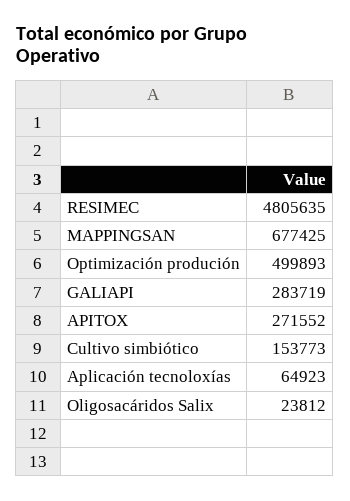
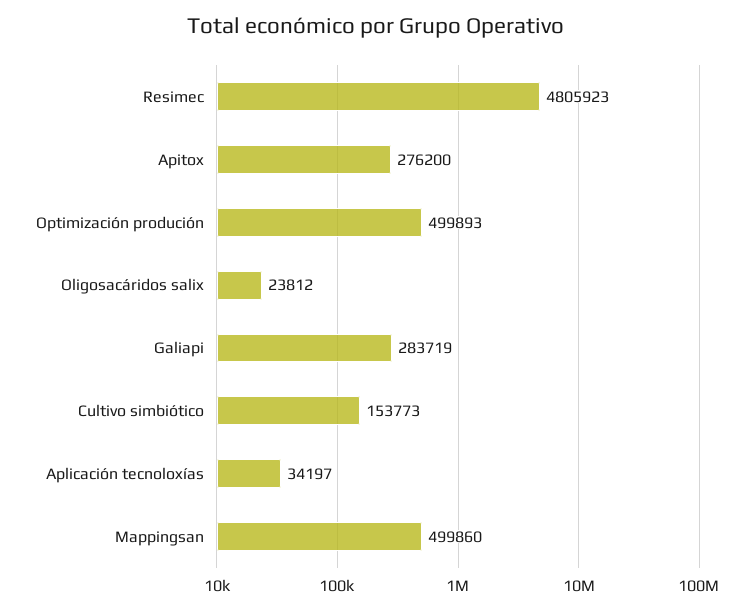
RESIMEC: 4805635 -> 4805923
MAPPINGSAN: 677425 -> 499860
APITOX: 271552 -> 276200
Aplicación tecnoloxías: 64923 -> 34197

